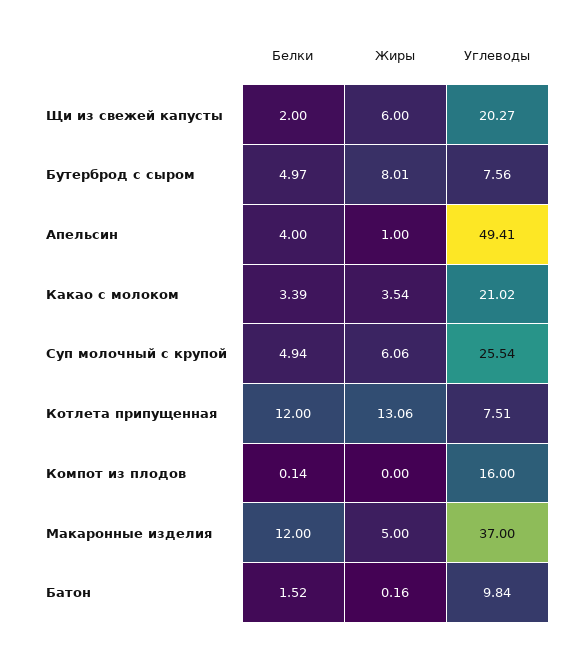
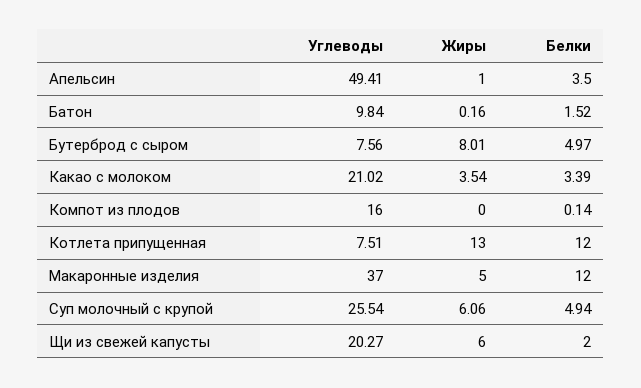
Белки, Апельсин: 4 -> 3.5
Жиры, Котлета припущенная: 13.06 -> 13

